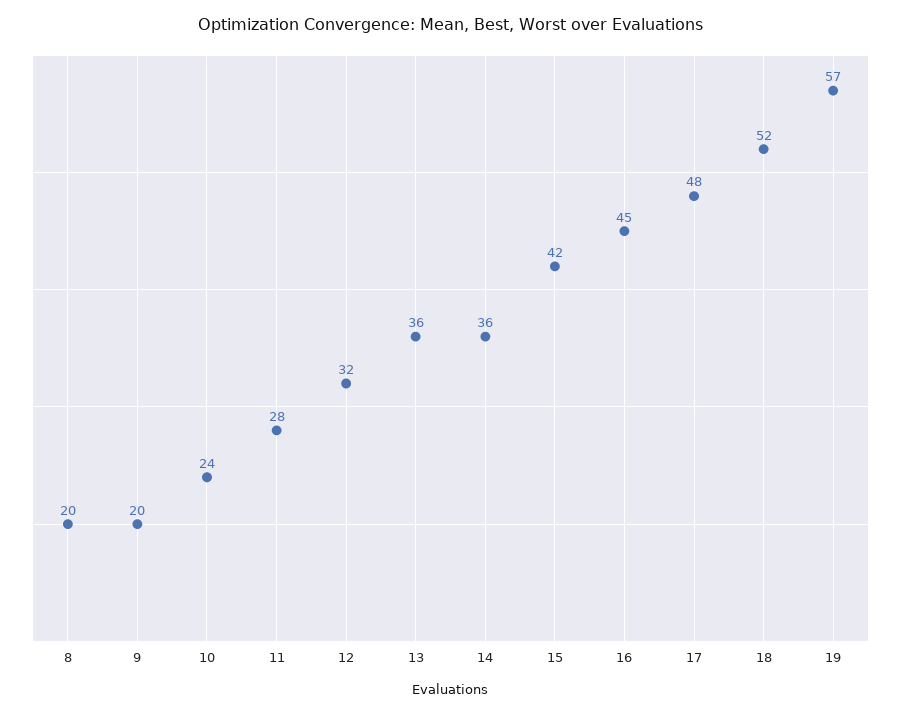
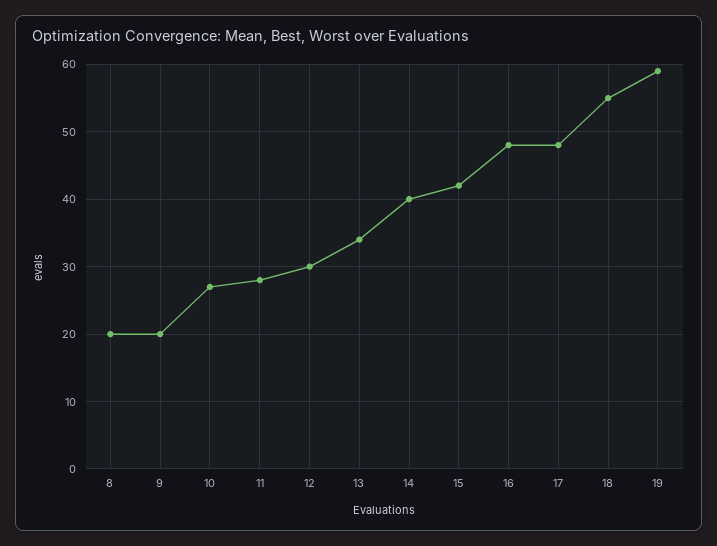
10: 24 -> 27
12: 32 -> 30
13: 36 -> 34
14: 36 -> 40
16: 45 -> 48
18: 52 -> 55
19: 57 -> 59

